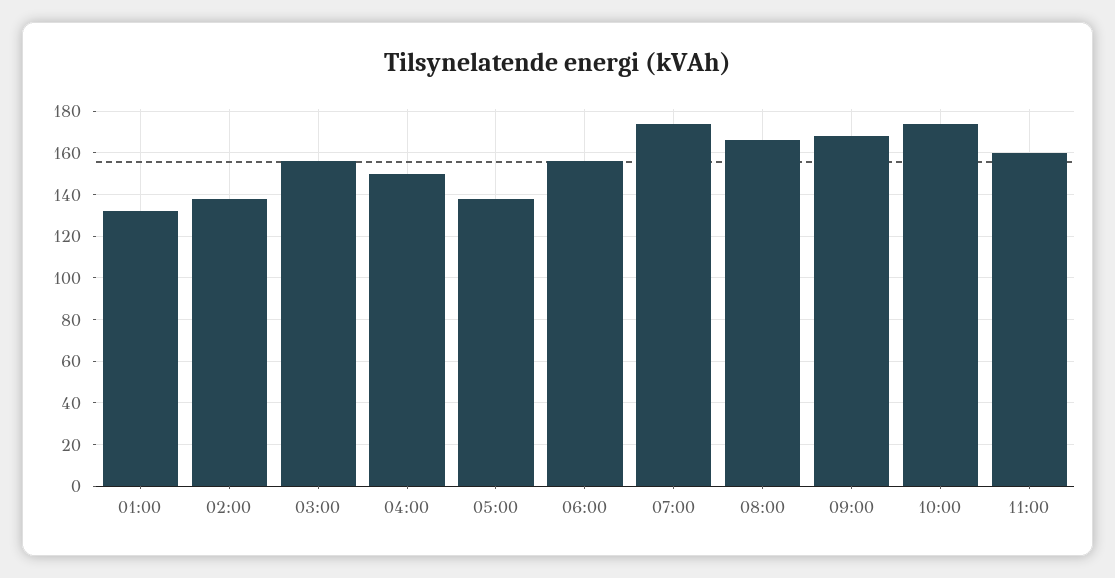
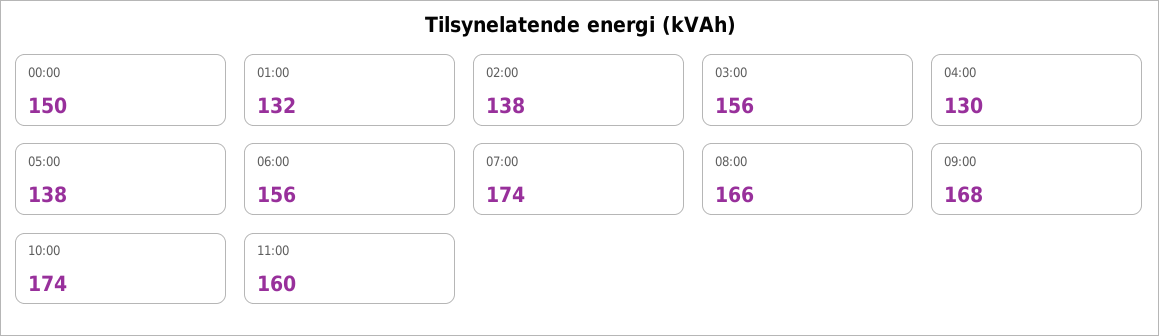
04:00: 150 -> 130
00:00: none -> 150

